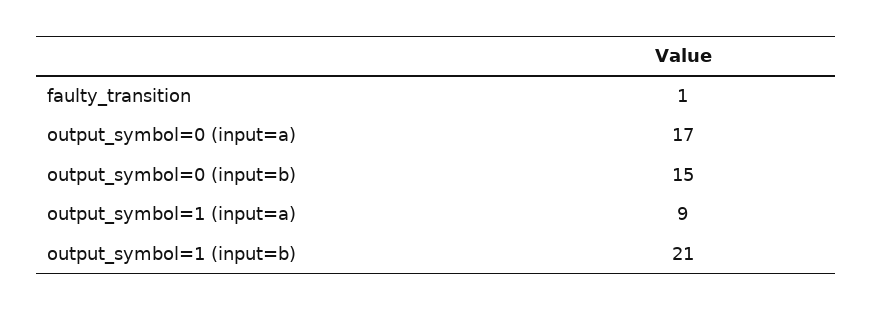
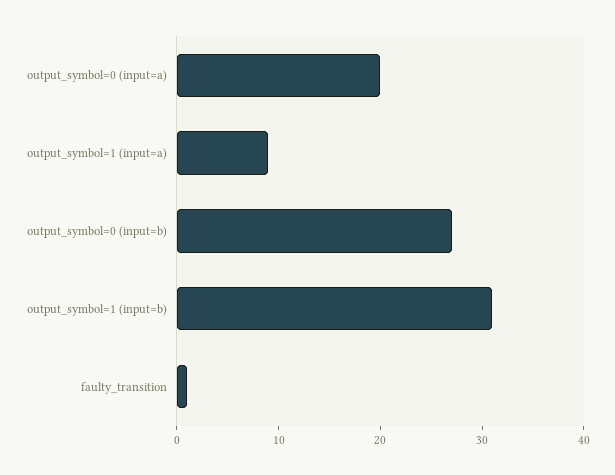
output_symbol=0 (input=a): 17 -> 20
output_symbol=0 (input=b): 15 -> 27
output_symbol=1 (input=b): 21 -> 31

